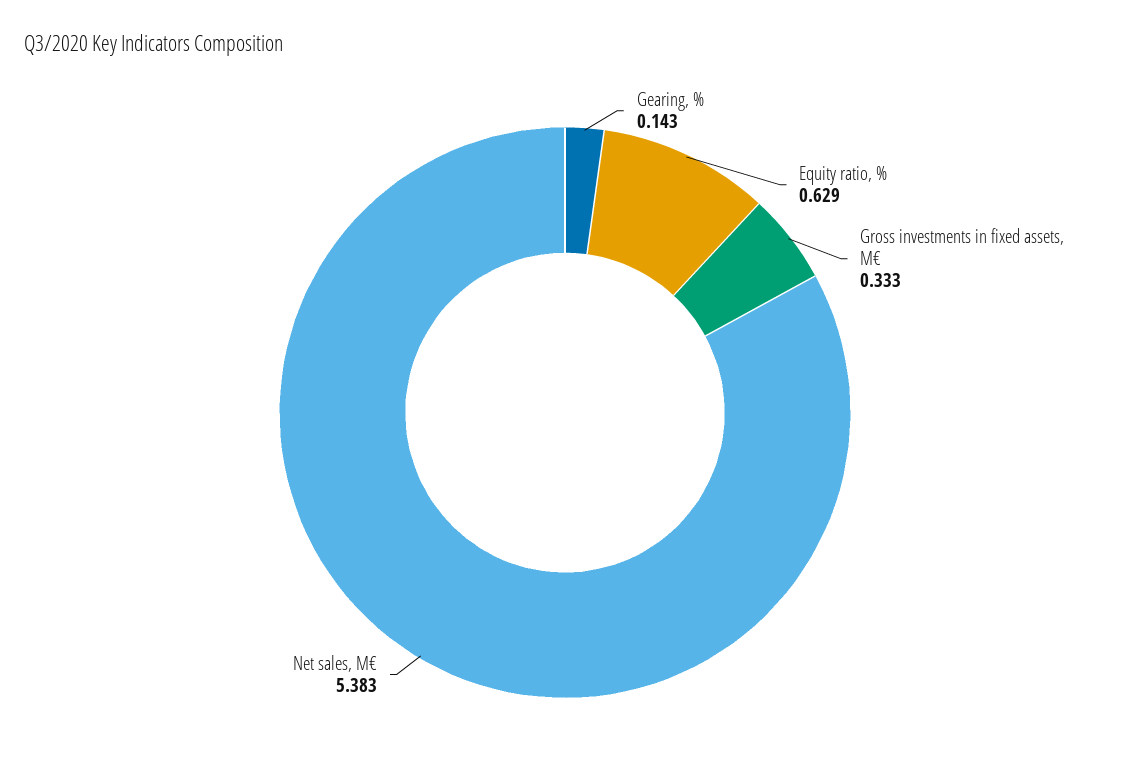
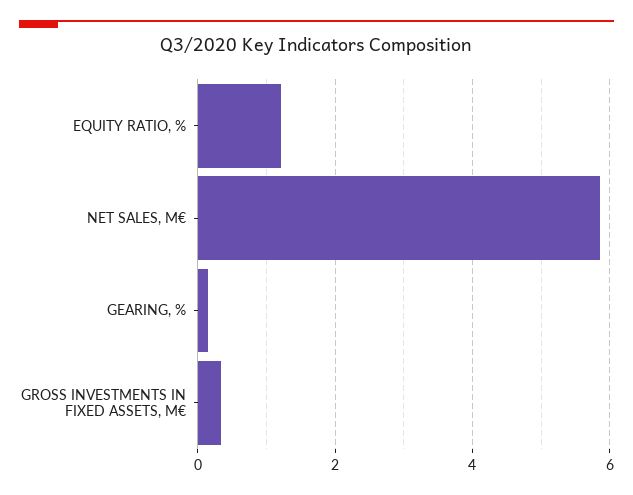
Equity ratio, %: 0.629 -> 1.2
Net sales, M€: 5.383 -> 5.8

